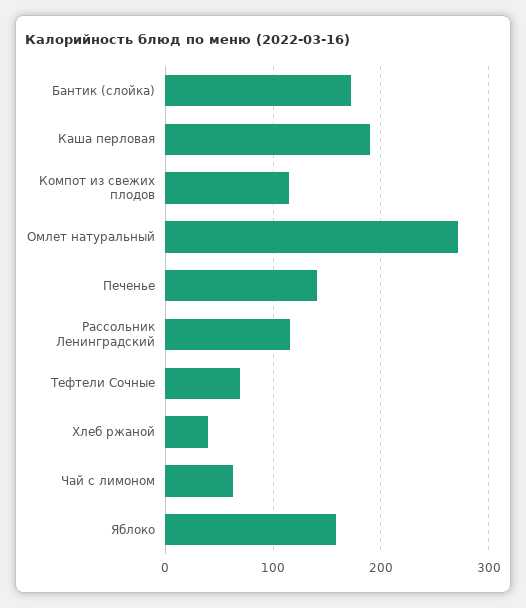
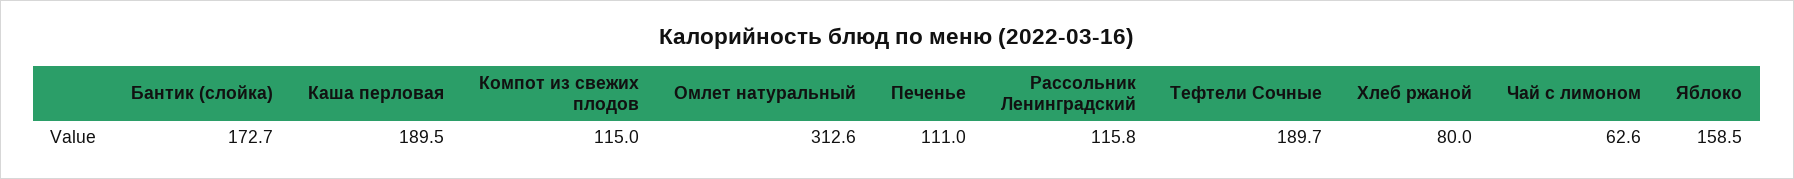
Омлет натуральный: 270 -> 312.6
Печенье: 140 -> 111
Тефтели Сочные: 70 -> 189.7
Хлеб ржаной: 40 -> 80

